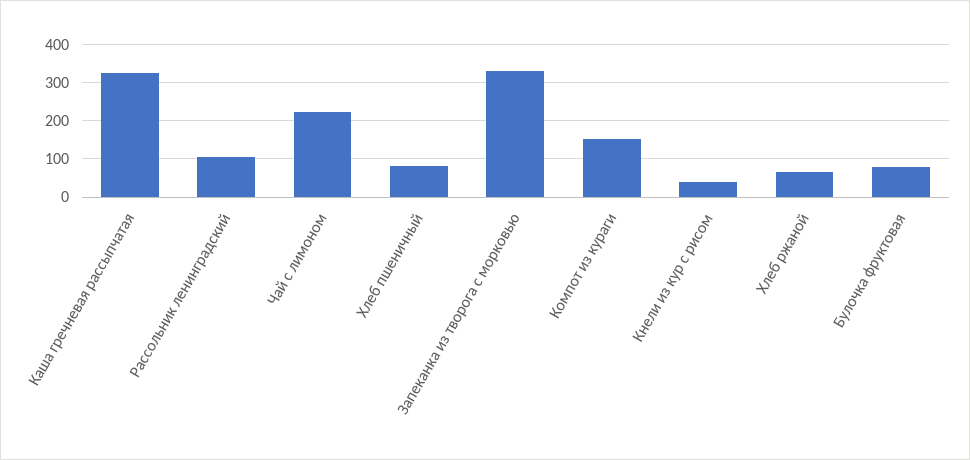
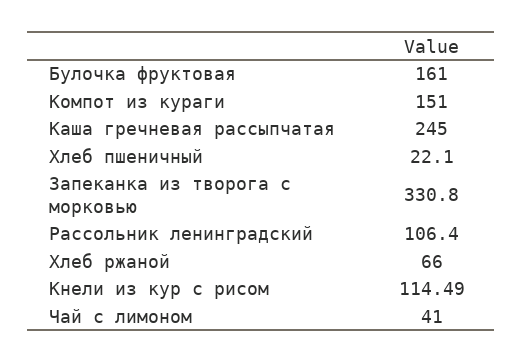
Каша гречневая рассыпчатая: 320 -> 245
Чай с лимоном: 220 -> 41
Хлеб пшеничный: 80 -> 22.1
Кнели из кур с рисом: 40 -> 114.49
Булочка фруктовая: 80 -> 161

